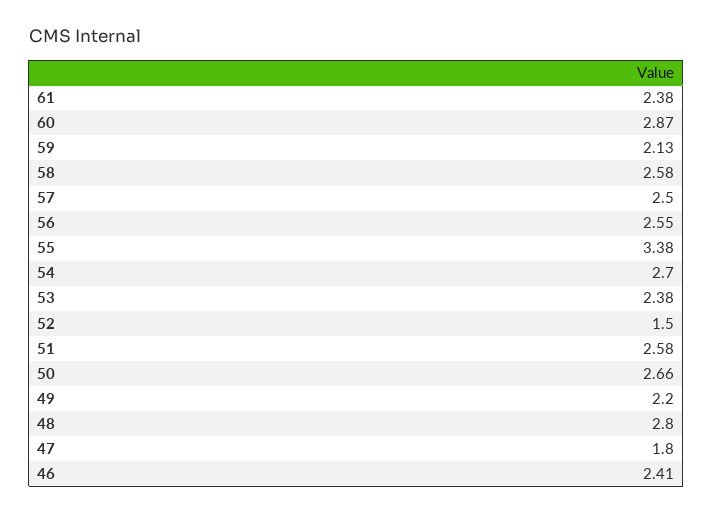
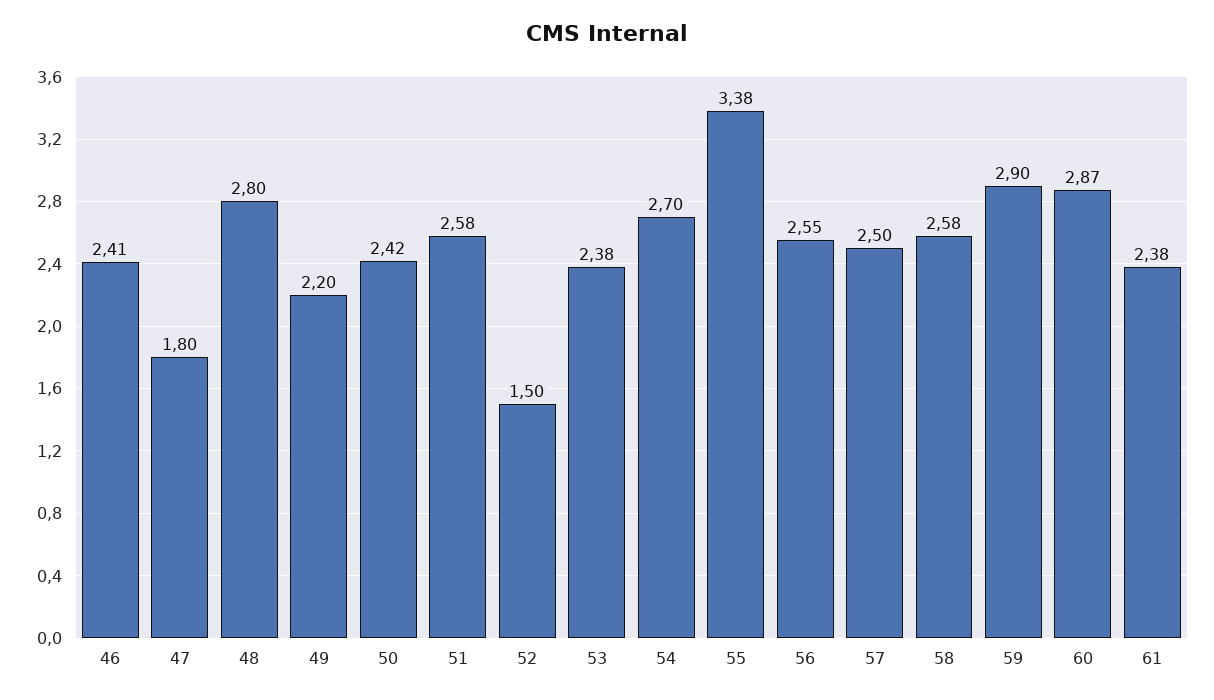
59: 2.13 -> 2.9
50: 2.66 -> 2.42

